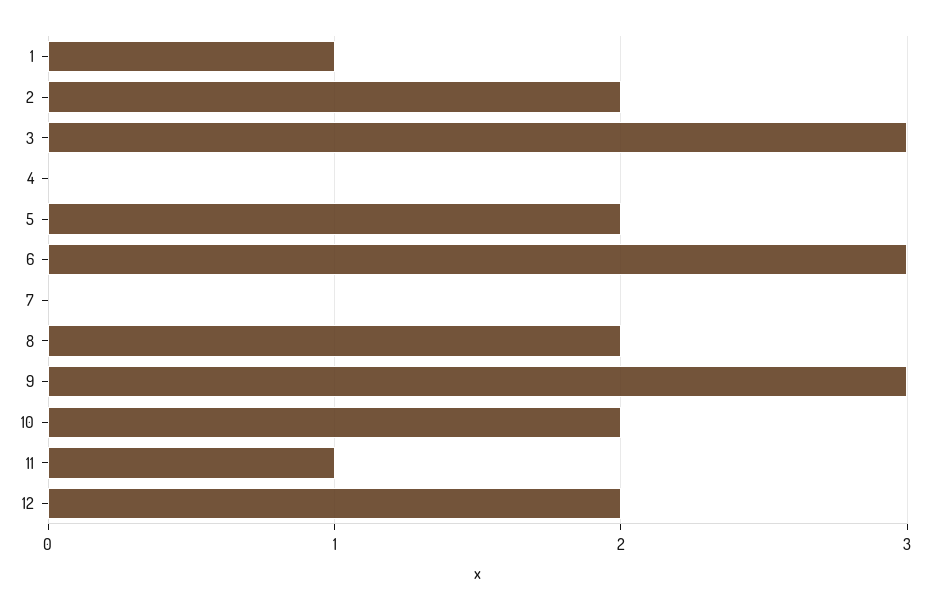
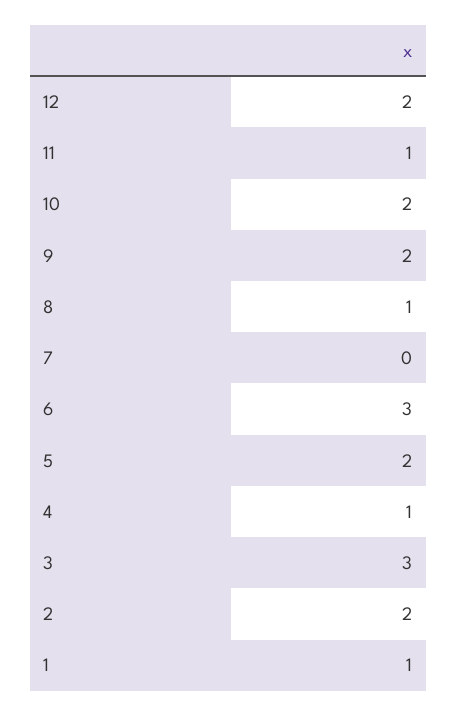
4: 0 -> 1
8: 2 -> 1
9: 3 -> 2

